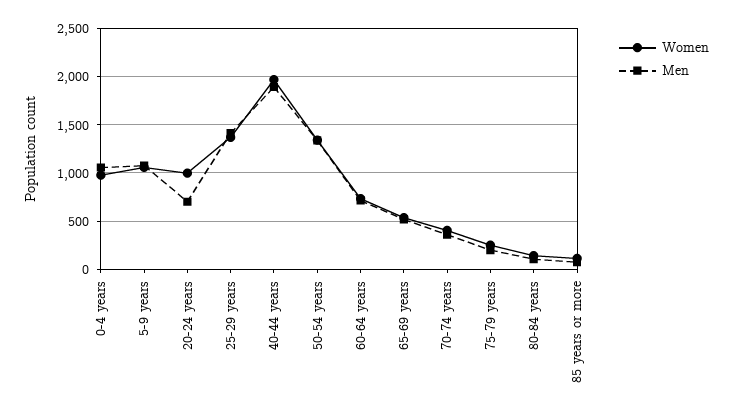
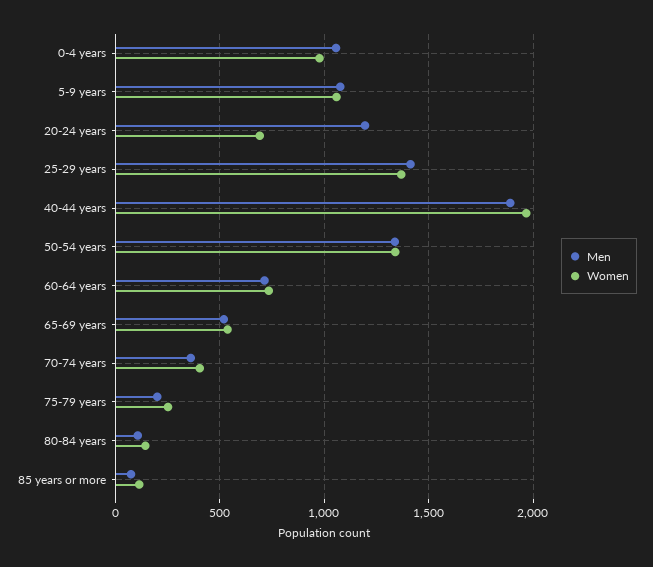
Women, 20-24 years: 1000 -> 700
Men, 20-24 years: 700 -> 1200

